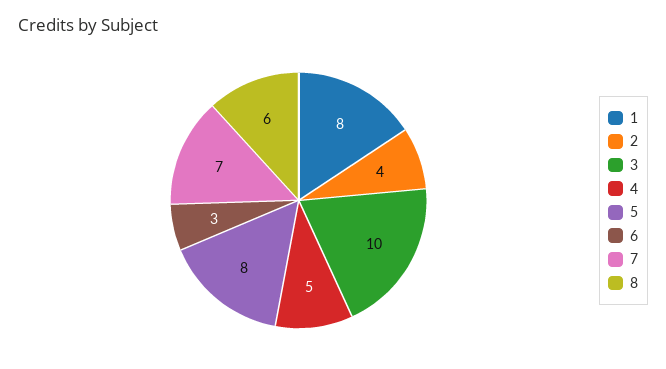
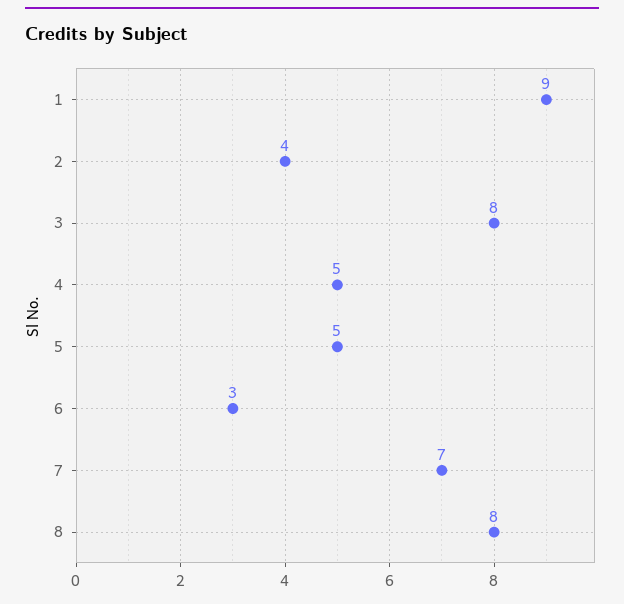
1: 8 -> 9
3: 10 -> 8
5: 8 -> 5
8: 6 -> 8

